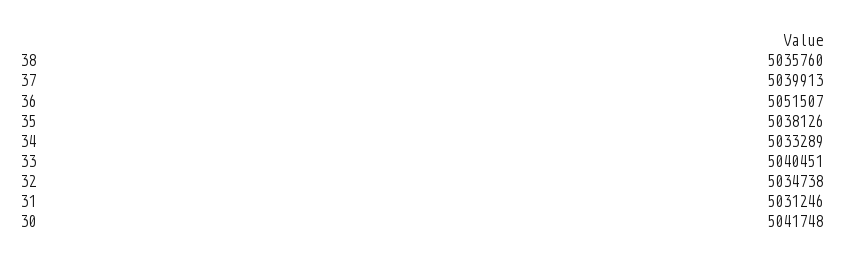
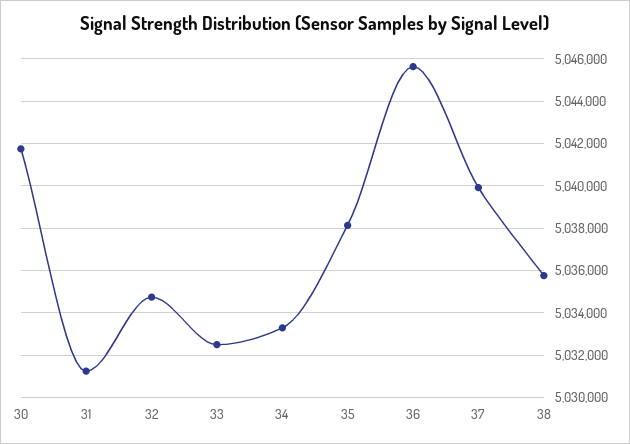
36: 5051507 -> 5045500
33: 5040451 -> 5032500

